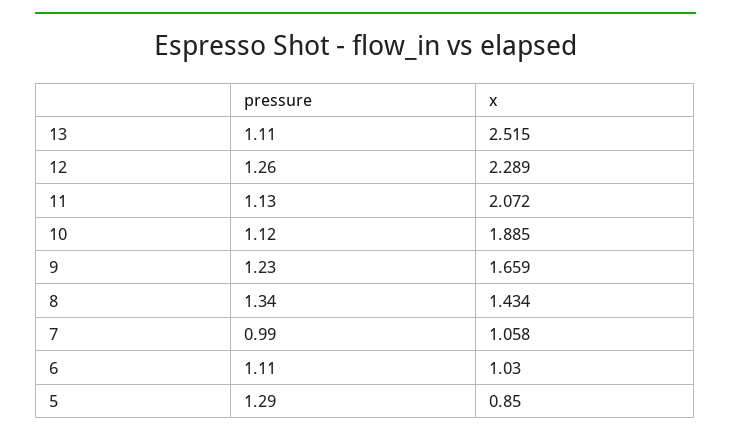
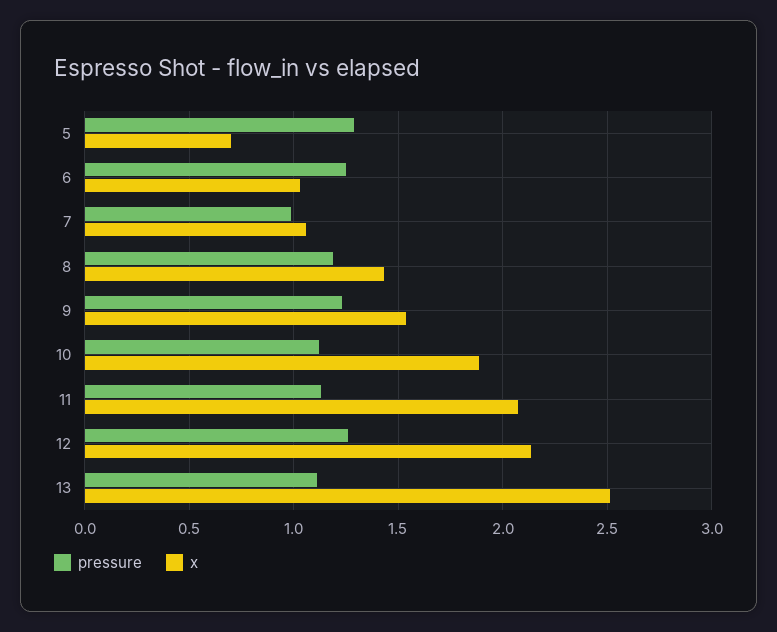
x, 12: 2.289 -> 2.15
x, 9: 1.659 -> 1.55
pressure, 8: 1.34 -> 1.2
pressure, 6: 1.11 -> 1.25
x, 5: 0.85 -> 0.7

